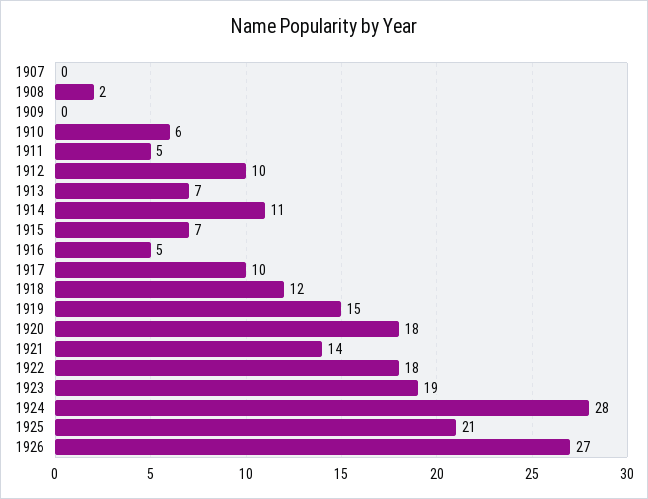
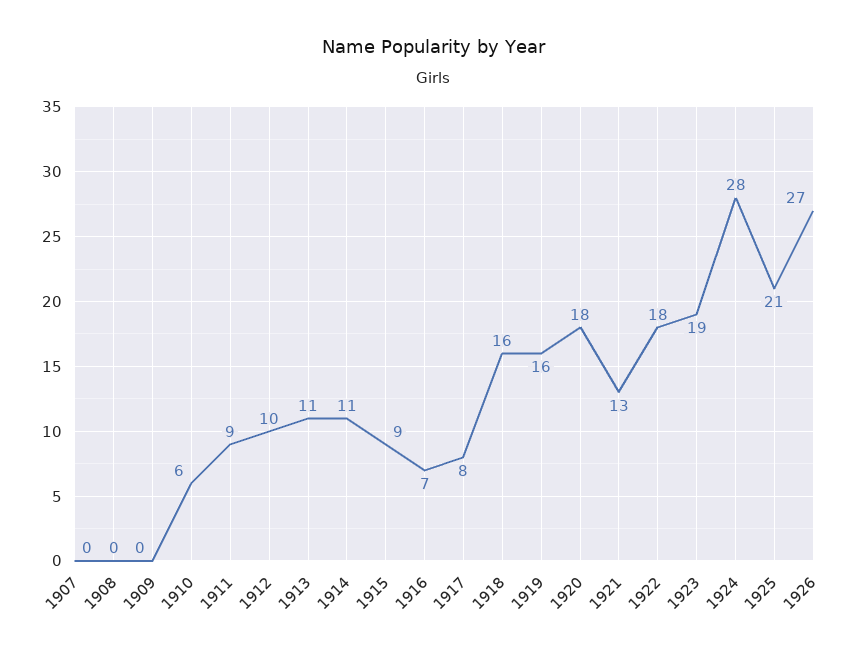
1908: 2 -> 0
1911: 5 -> 9
1913: 7 -> 11
1915: 7 -> 9
1916: 5 -> 7
1917: 10 -> 8
1918: 12 -> 16
1919: 15 -> 16
1921: 14 -> 13

